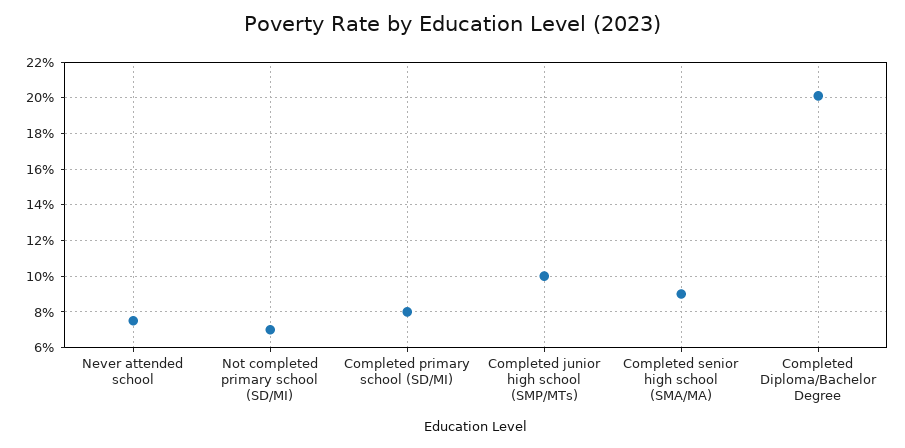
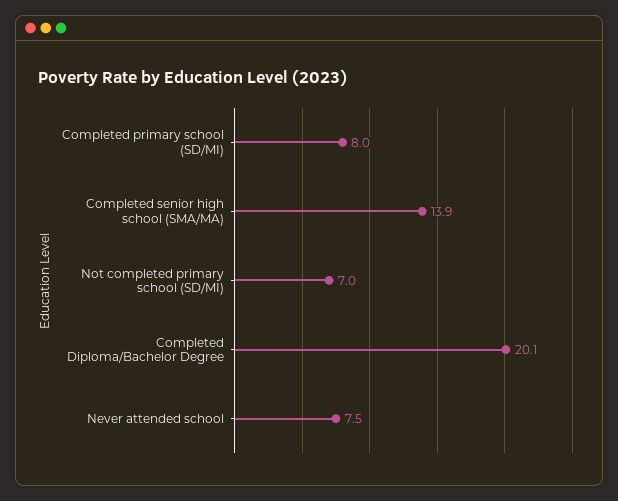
Completed junior high school (SMP/MTs): 10 -> none
Completed senior high school (SMA/MA): 9 -> 13.9

